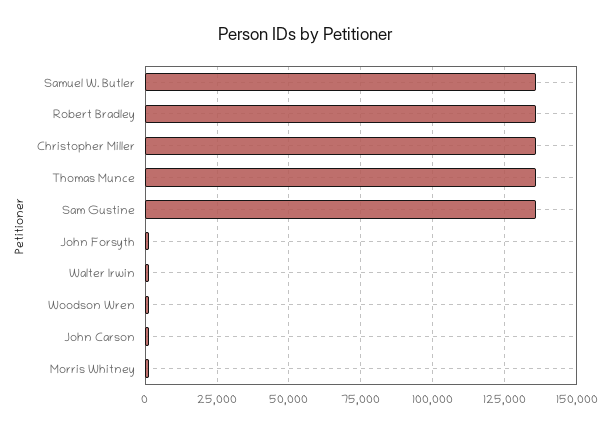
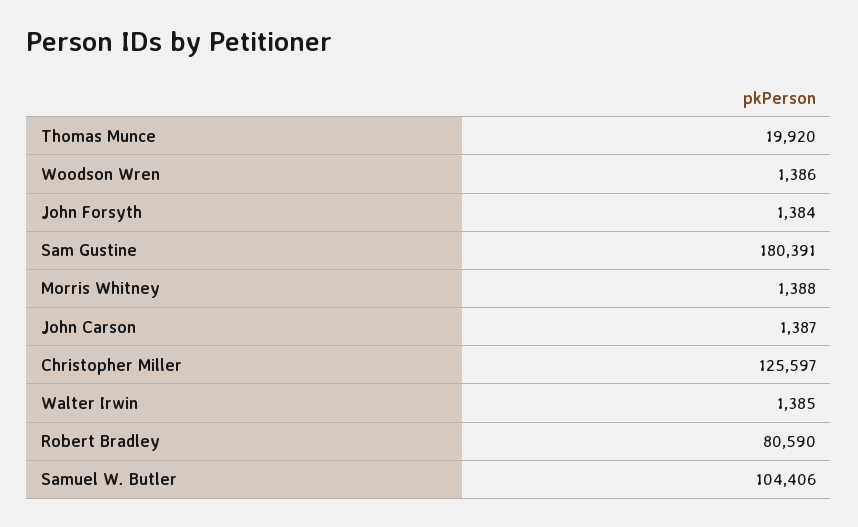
Samuel W. Butler: 135000 -> 104406
Robert Bradley: 135000 -> 80590
Christopher Miller: 135000 -> 125597
Thomas Munce: 135000 -> 19920
Sam Gustine: 135000 -> 180391

